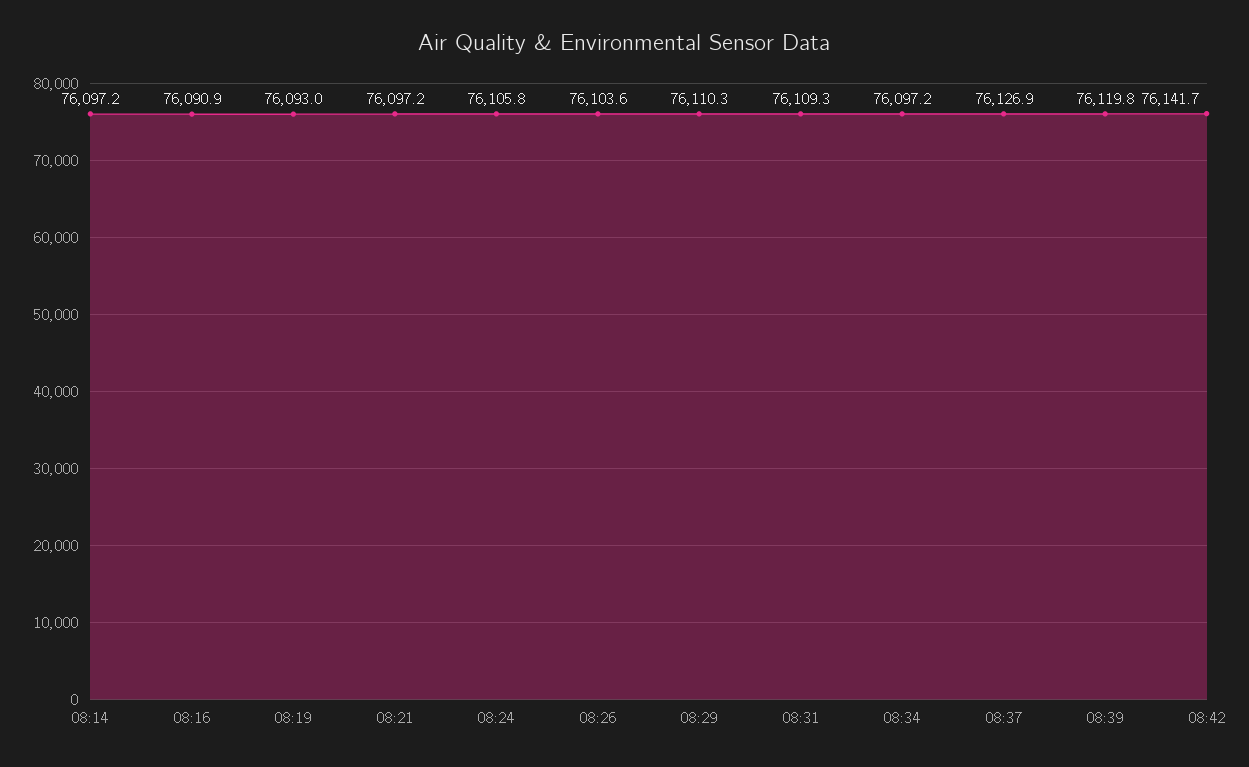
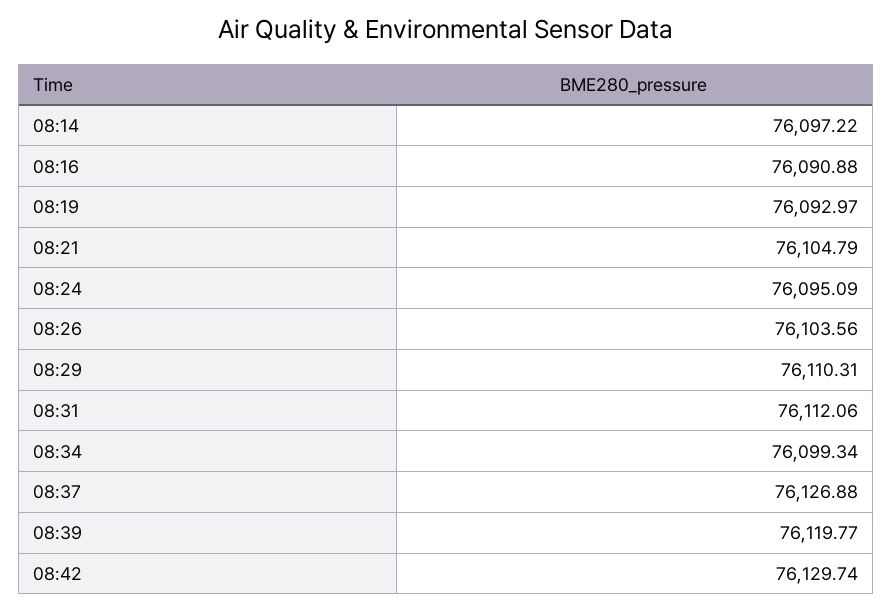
08:21: 76097.2 -> 76104.79
08:24: 76105.8 -> 76095.09
08:31: 76109.3 -> 76112.06
08:34: 76097.2 -> 76099.34
08:42: 76141.7 -> 76129.74

